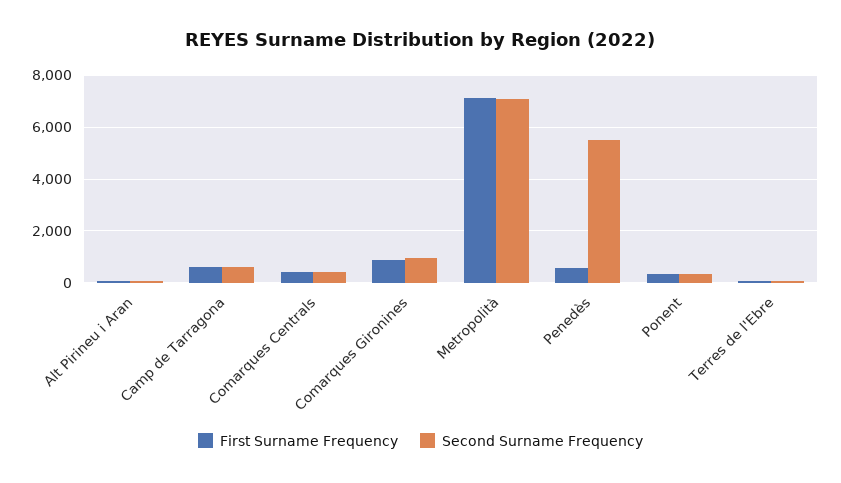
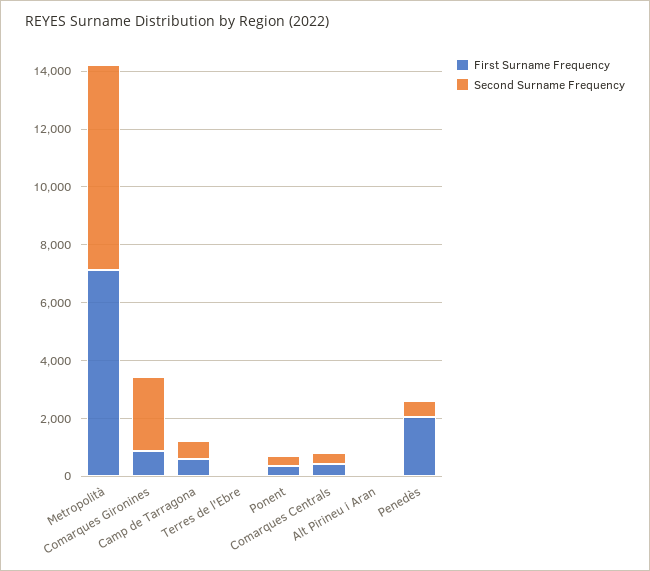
Second Surname Frequency, Comarques Gironines: 1000 -> 2500
First Surname Frequency, Penedès: 500 -> 2000
Second Surname Frequency, Penedès: 5500 -> 500

